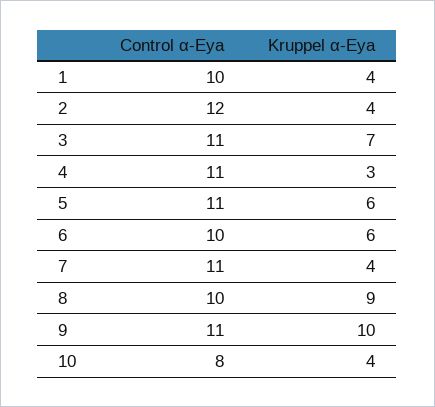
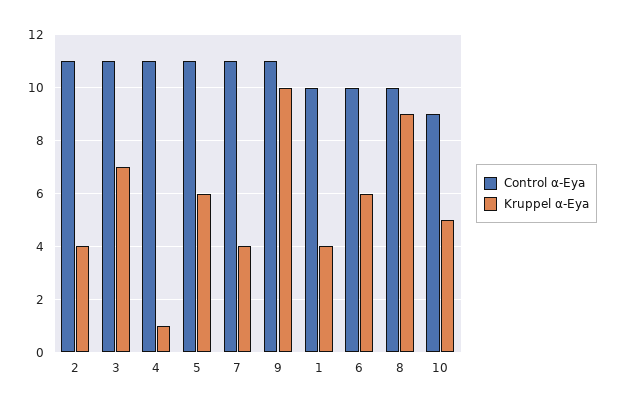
Control α-Eya, 2: 12 -> 11
Kruppel α-Eya, 4: 3 -> 1
Control α-Eya, 10: 8 -> 9
Kruppel α-Eya, 10: 4 -> 5

